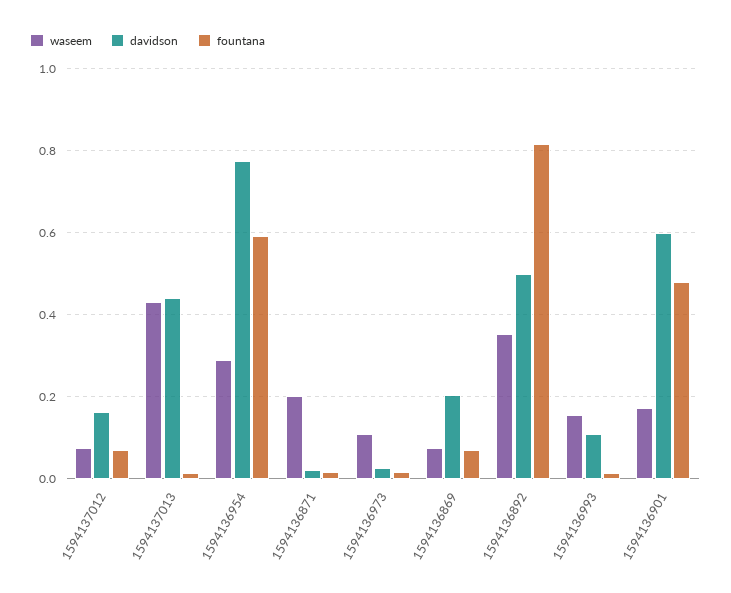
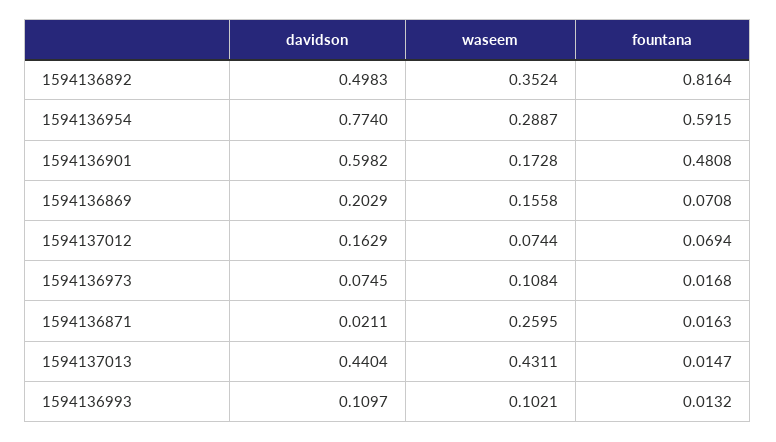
waseem, 1594136871: 0.2 -> 0.2595
davidson, 1594136973: 0.02 -> 0.0745
waseem, 1594136869: 0.08 -> 0.1558
waseem, 1594136993: 0.16 -> 0.1021

